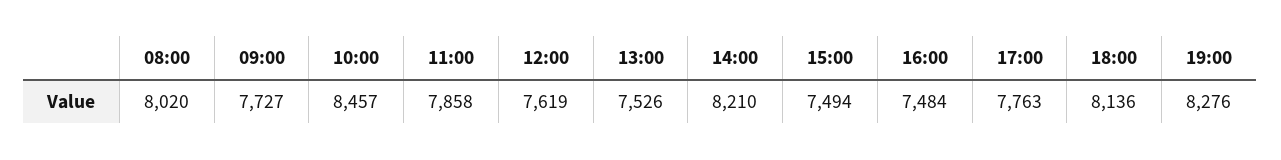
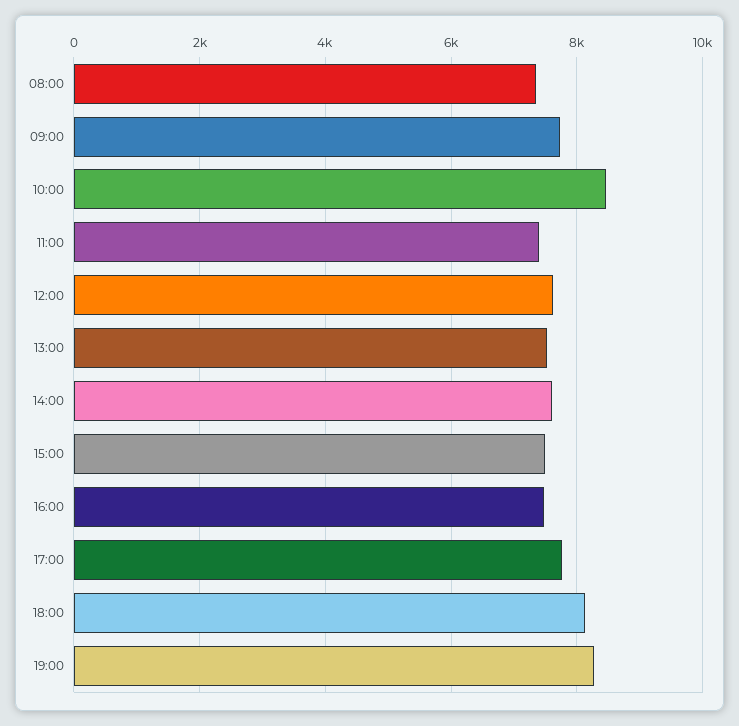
08:00: 8020 -> 7400
11:00: 7858 -> 7400
14:00: 8210 -> 7600

